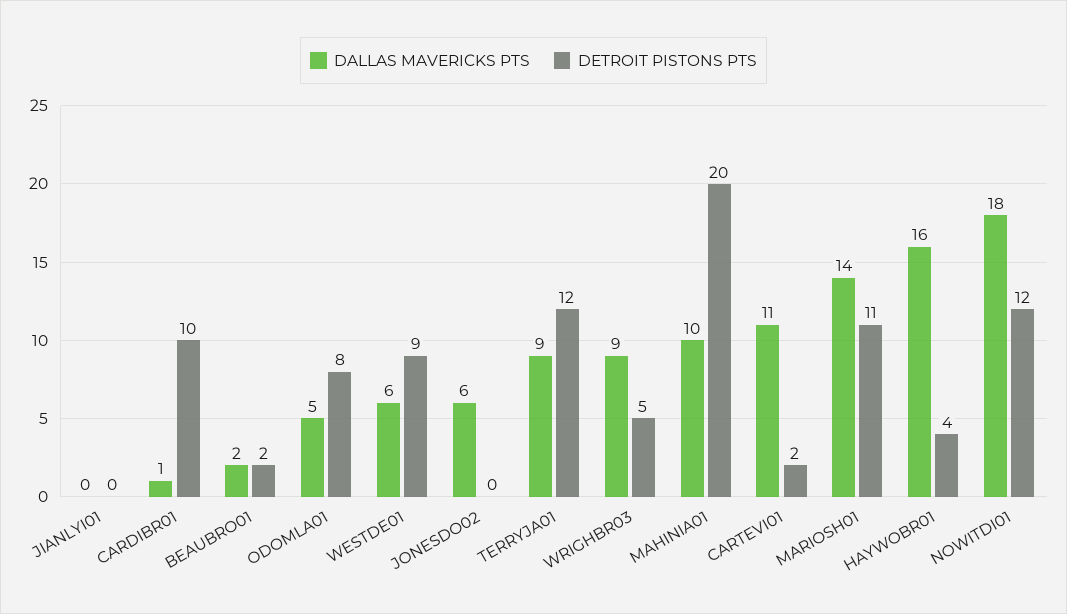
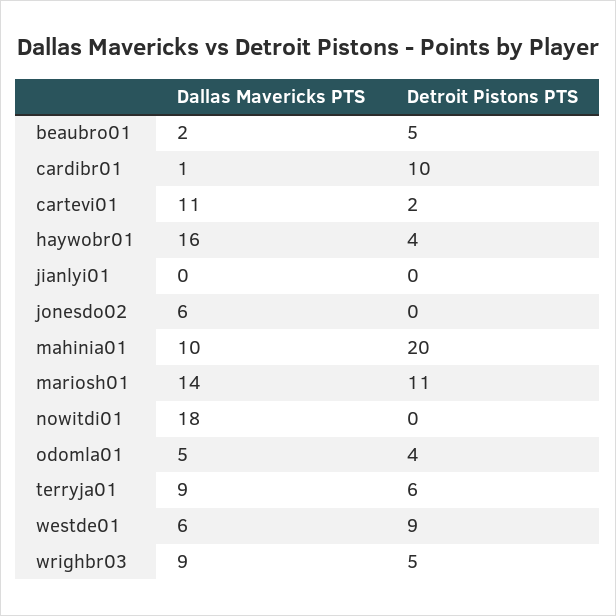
DETROIT PISTONS PTS, BEAUBRO01: 2 -> 5
DETROIT PISTONS PTS, ODOMLA01: 8 -> 4
DETROIT PISTONS PTS, TERRYJA01: 12 -> 6
DETROIT PISTONS PTS, NOWITDI01: 12 -> 0

